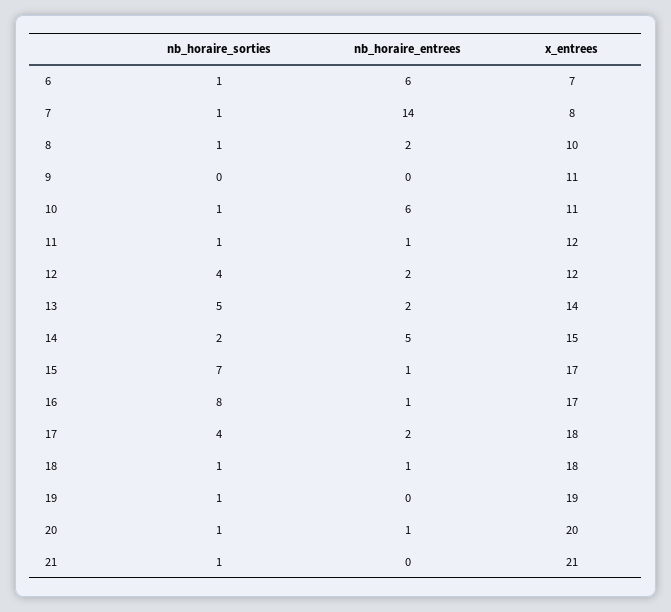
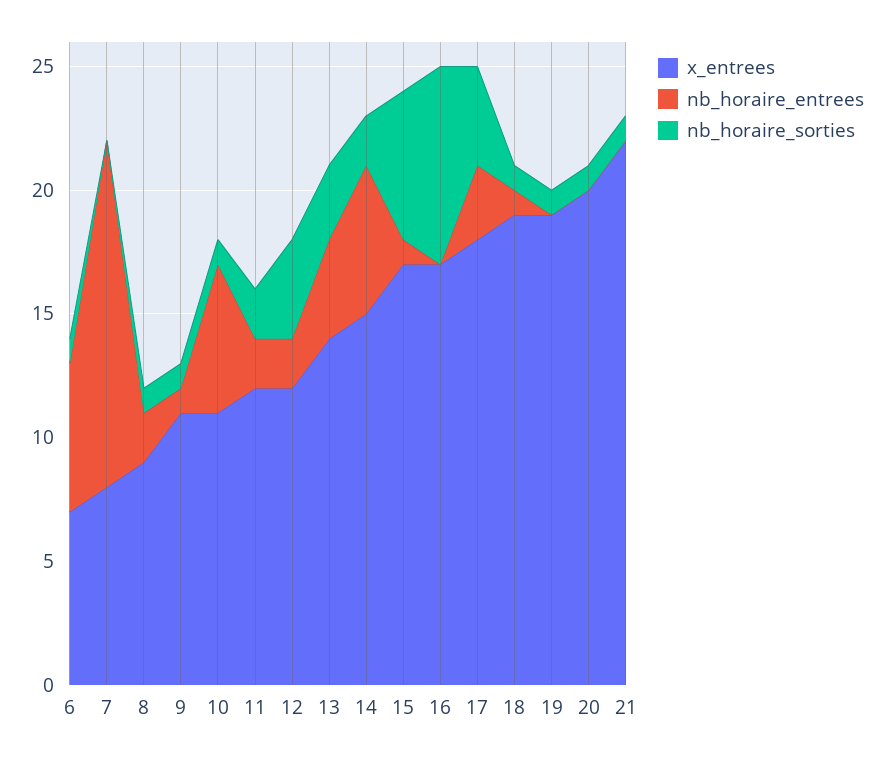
nb_horaire_sorties, 7: 1 -> 0
x_entrees, 8: 10 -> 9
nb_horaire_sorties, 9: 0 -> 1
nb_horaire_entrees, 9: 0 -> 1
nb_horaire_sorties, 11: 1 -> 2
nb_horaire_entrees, 11: 1 -> 2
nb_horaire_sorties, 13: 5 -> 3
nb_horaire_entrees, 13: 2 -> 4
nb_horaire_entrees, 14: 5 -> 6
nb_horaire_sorties, 15: 7 -> 6
nb_horaire_entrees, 16: 1 -> 0
nb_horaire_entrees, 17: 2 -> 3
x_entrees, 18: 18 -> 19
nb_horaire_entrees, 20: 1 -> 0
x_entrees, 21: 21 -> 22

